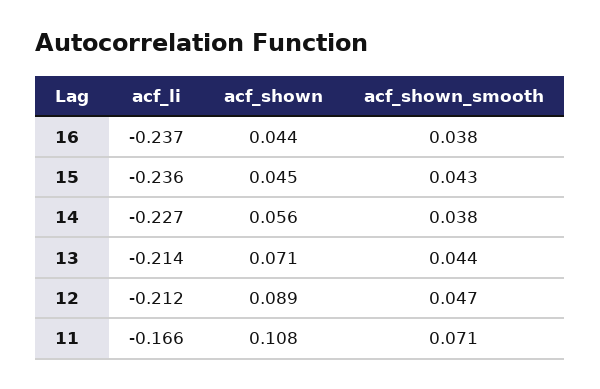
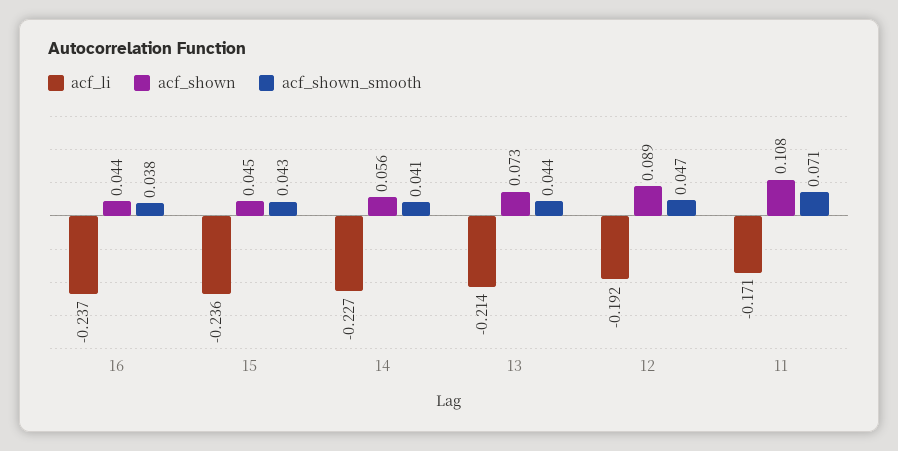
acf_shown_smooth, 14: 0.038 -> 0.041
acf_shown, 13: 0.071 -> 0.073
acf_li, 12: -0.212 -> -0.192
acf_li, 11: -0.166 -> -0.171

